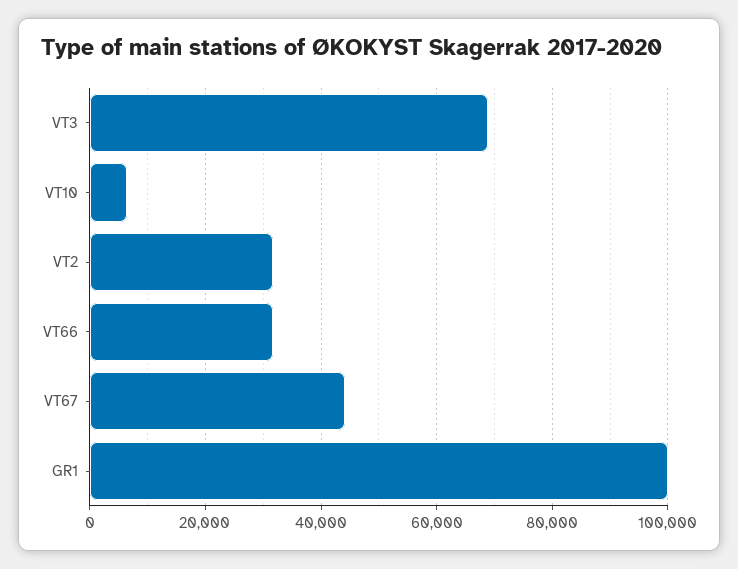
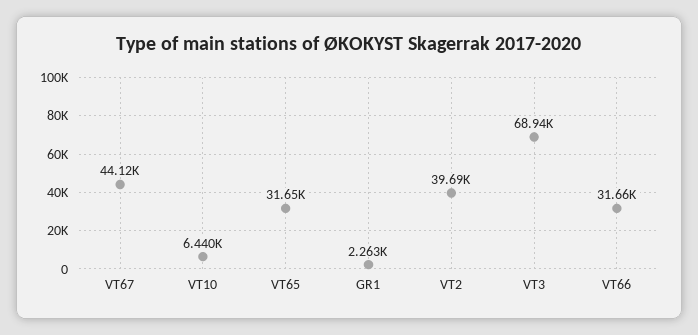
VT2: 32000 -> 39690
GR1: 100000 -> 2263
VT65: none -> 31650

